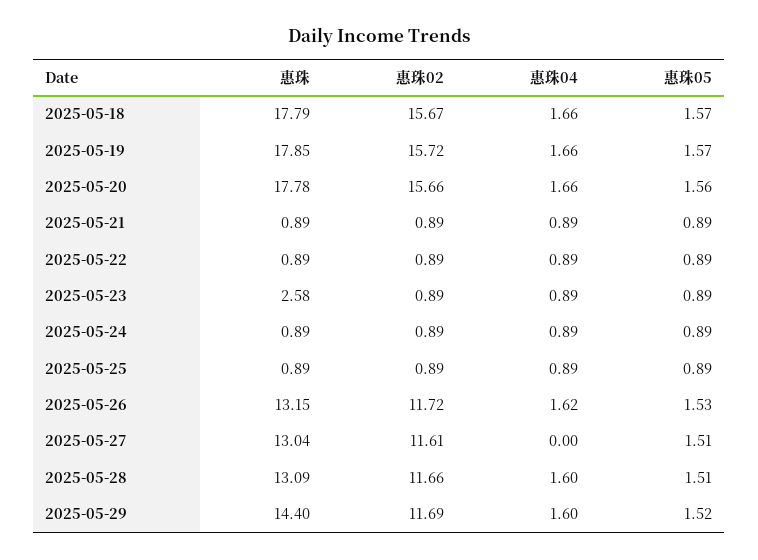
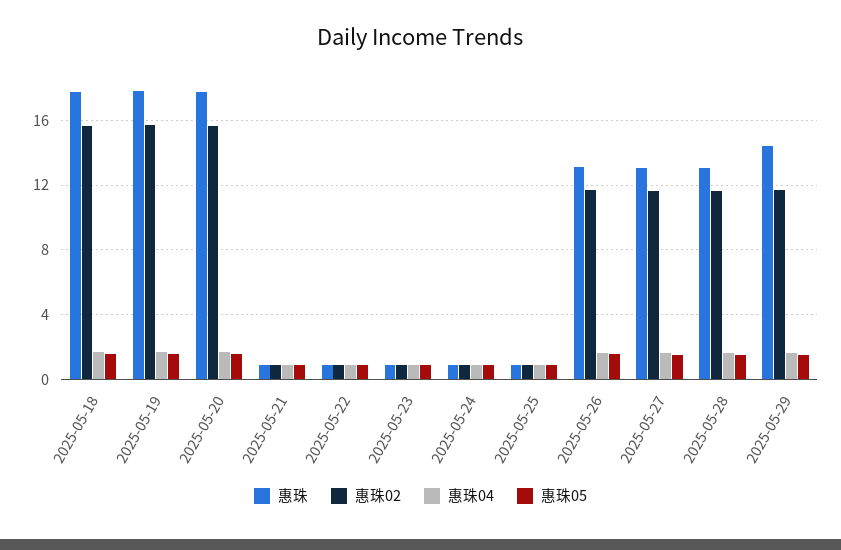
惠珠, 2025-05-23: 2.58 -> 1
惠珠04, 2025-05-27: 0 -> 1.5

